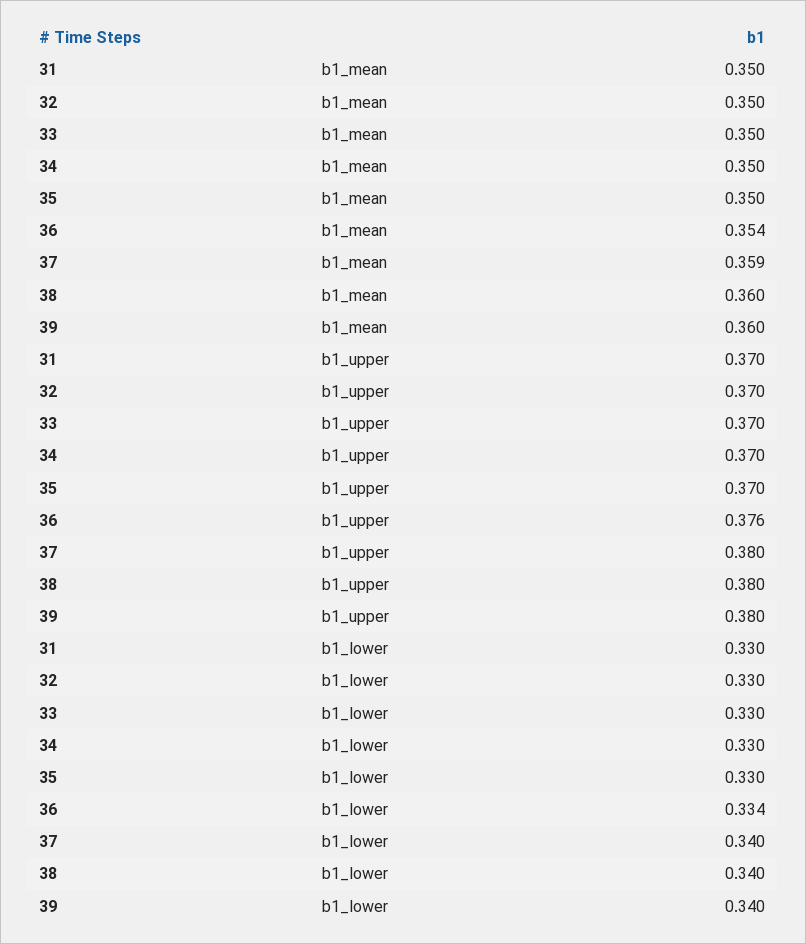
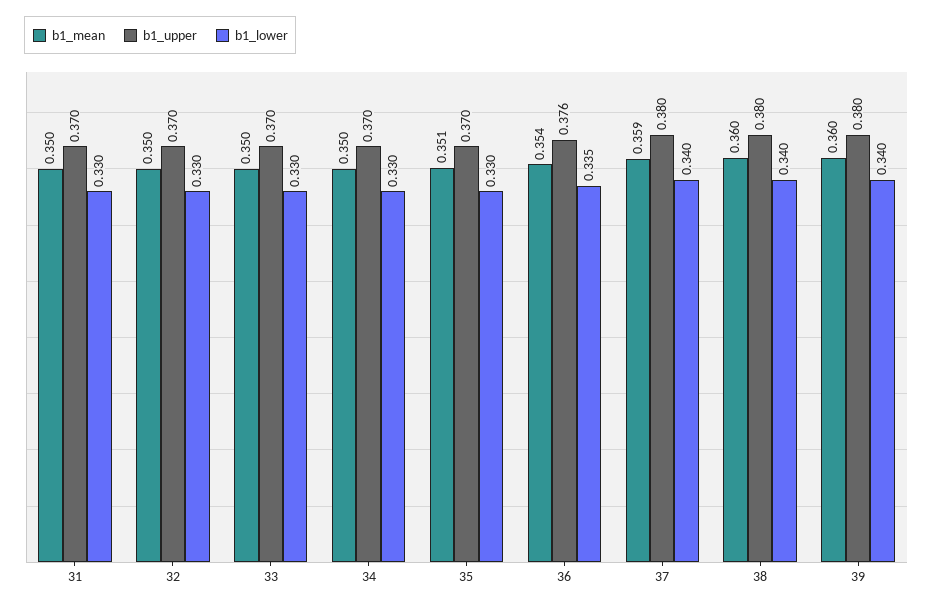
b1_mean, 35: 0.35 -> 0.351
b1_lower, 36: 0.334 -> 0.335

